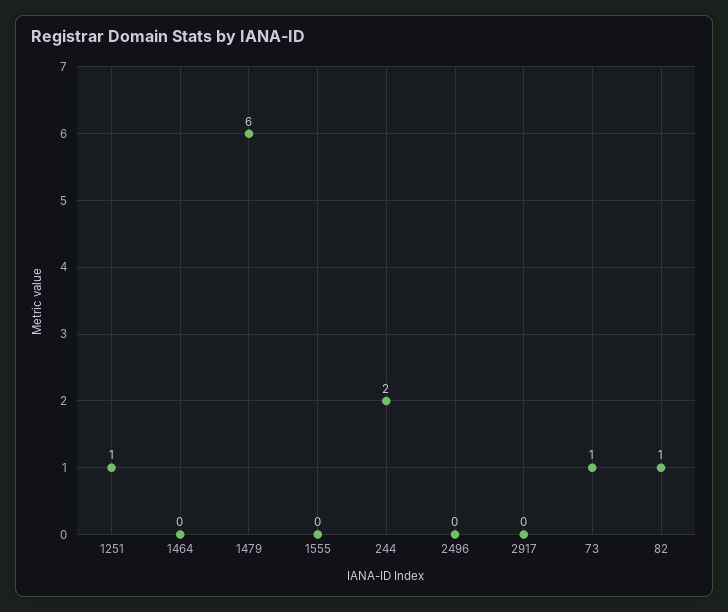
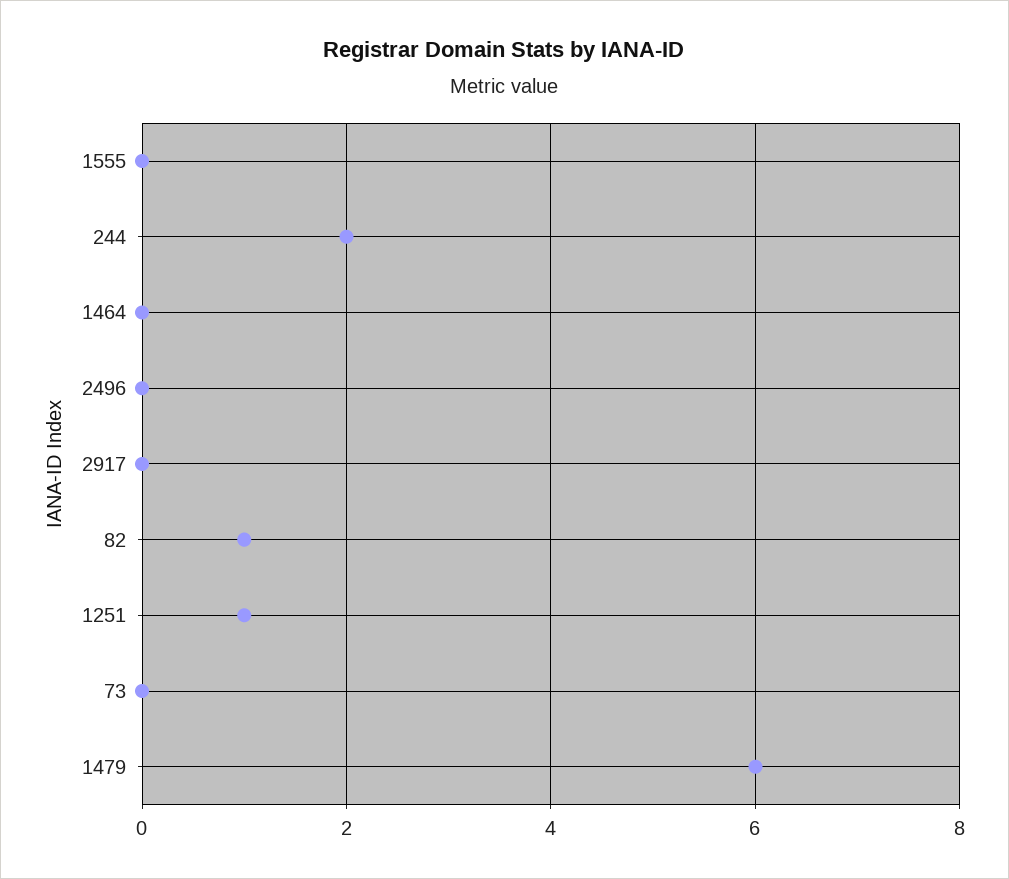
73: 1 -> 0

